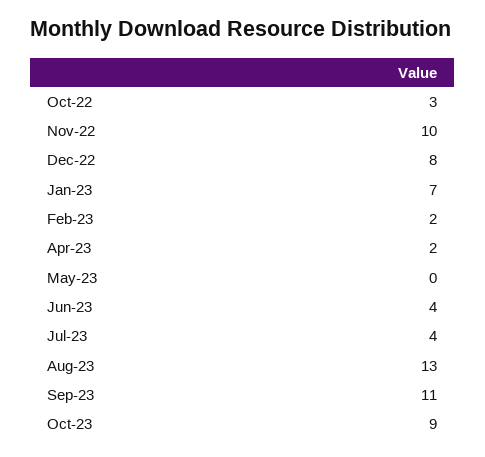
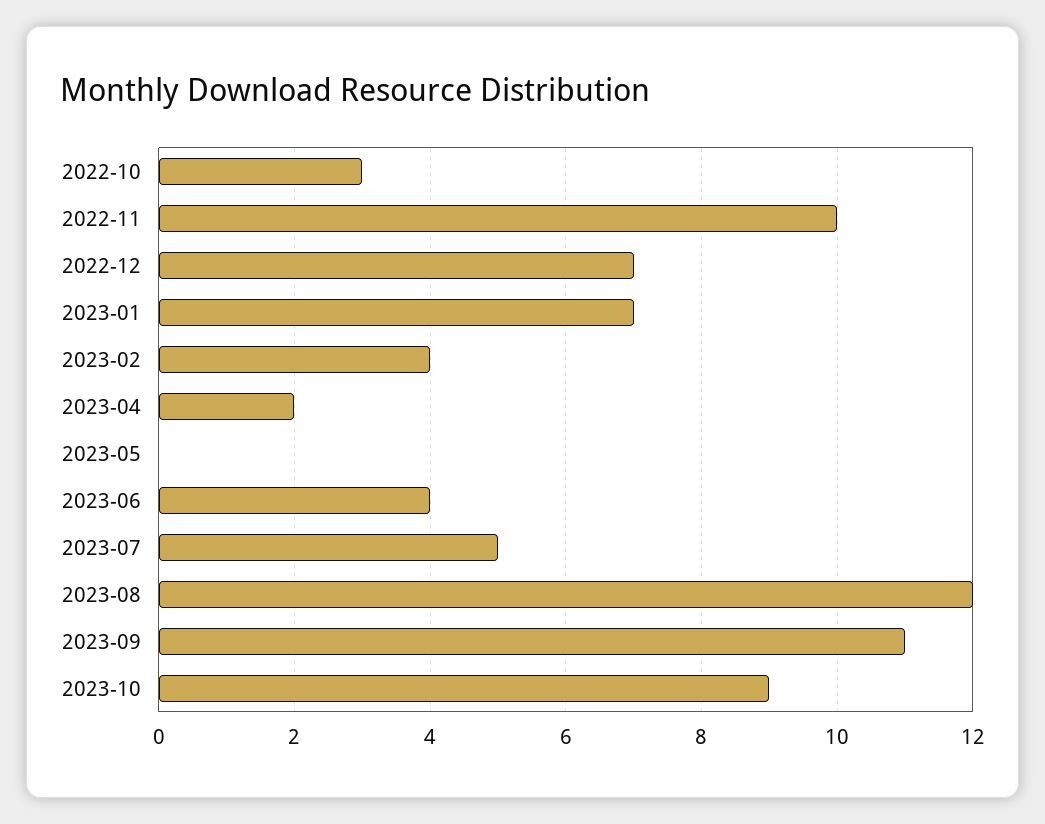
Dec-22: 8 -> 7
Feb-23: 2 -> 4
Jul-23: 4 -> 5
Aug-23: 13 -> 12

